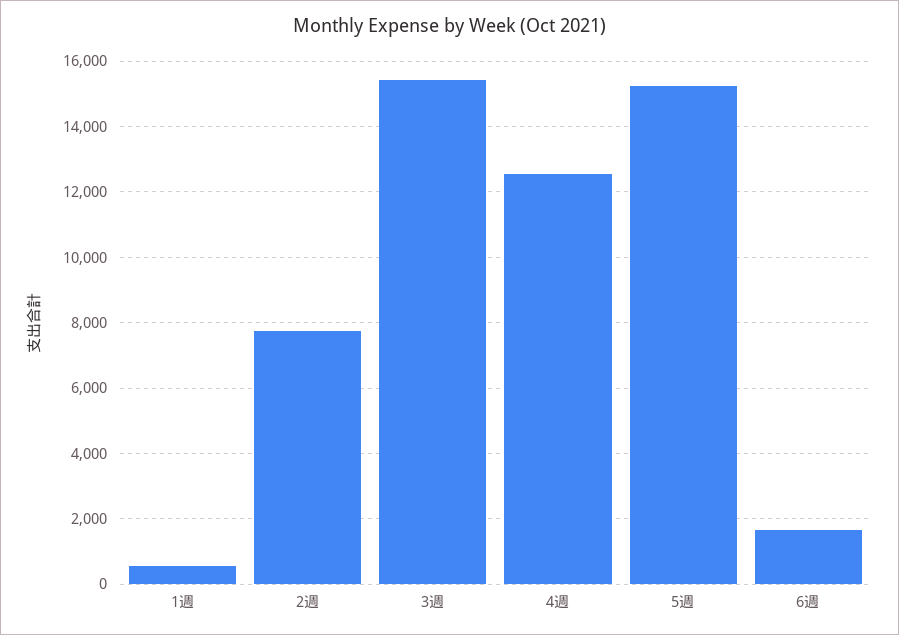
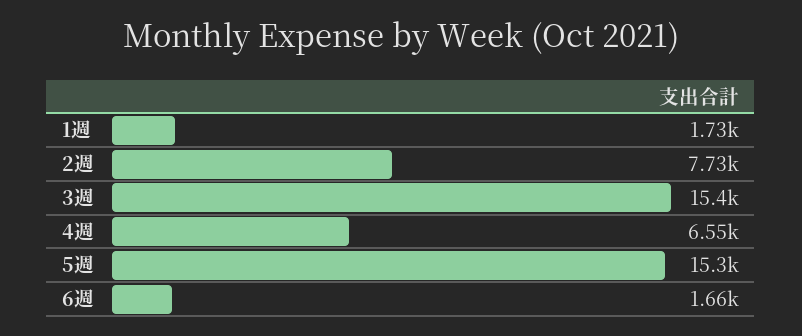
1週: 600 -> 1730
4週: 12600 -> 6550

